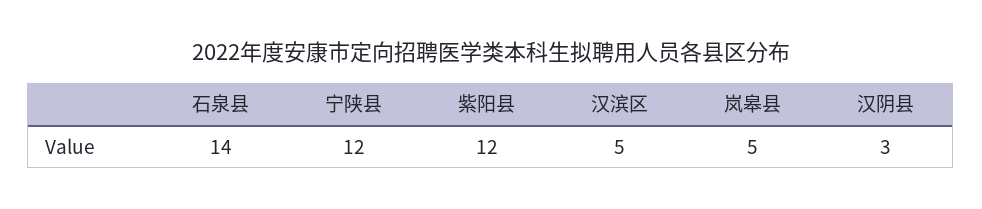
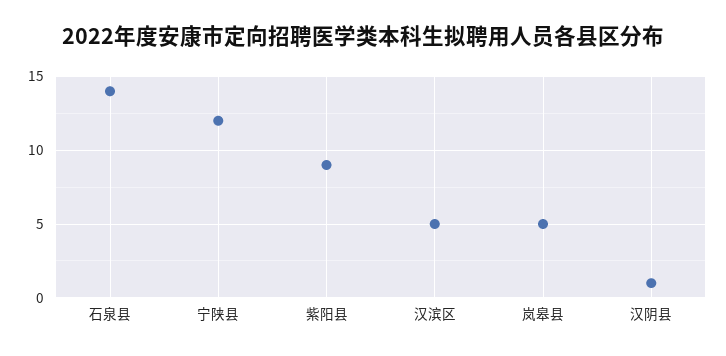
紫阳县: 12 -> 9
汉阴县: 3 -> 1

